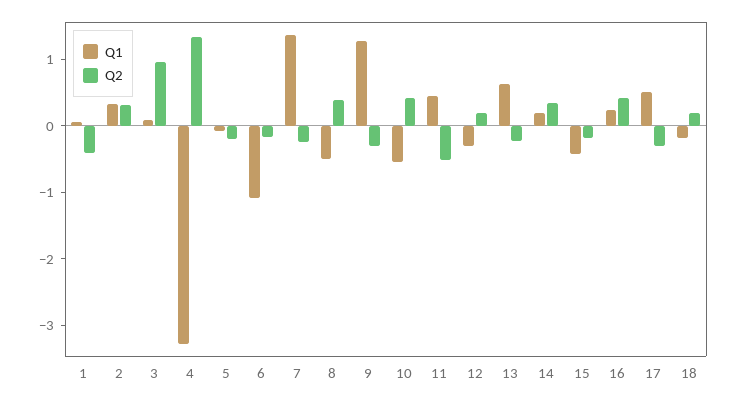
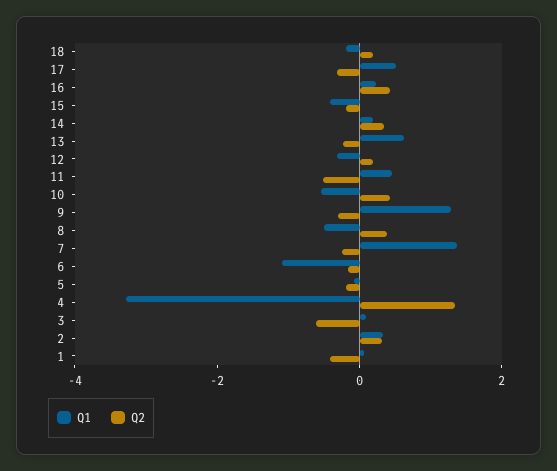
Q2, 3: 1 -> -0.5

